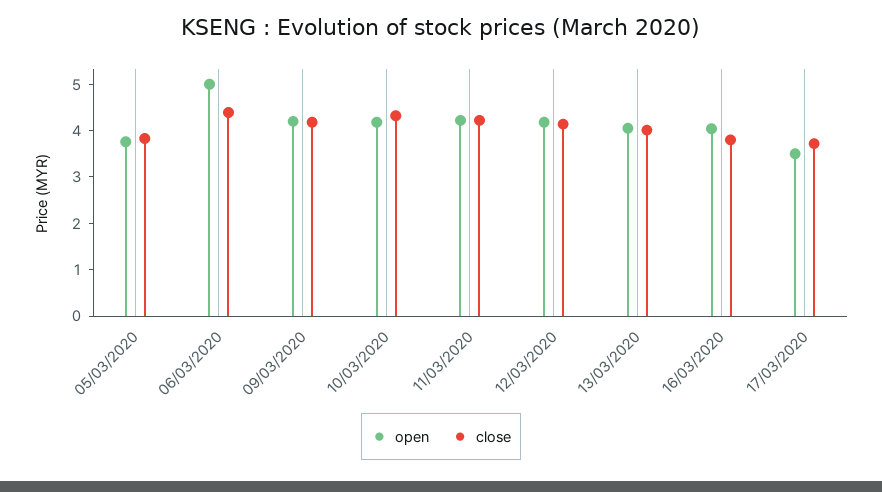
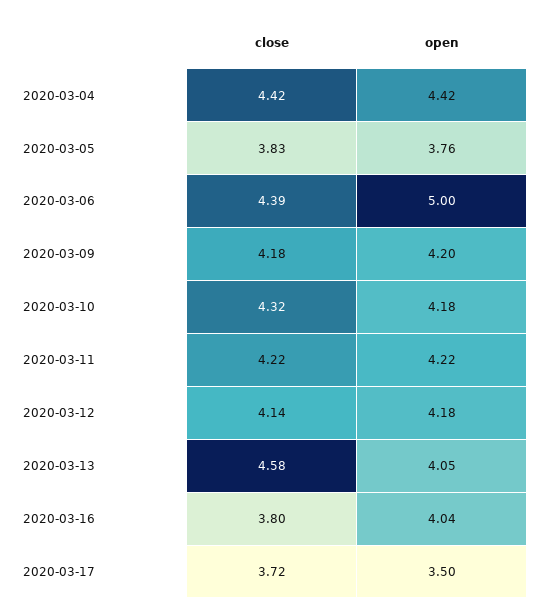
close, 13/03/2020: 4 -> 4.58
close, 2020-03-04: none -> 4.42
open, 2020-03-04: none -> 4.42

